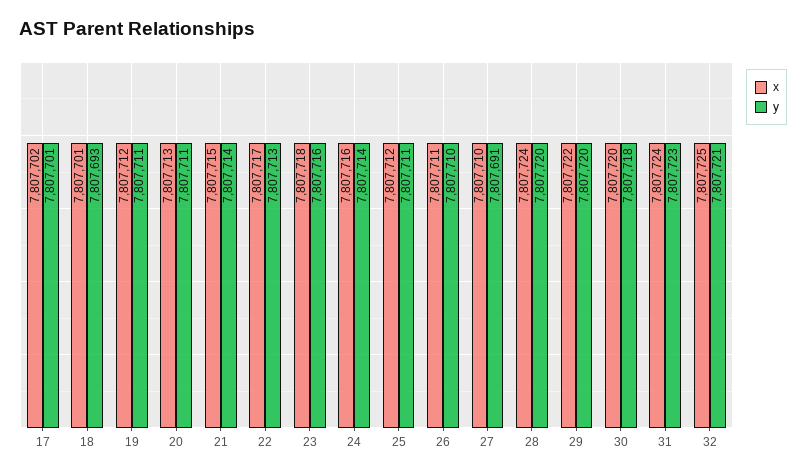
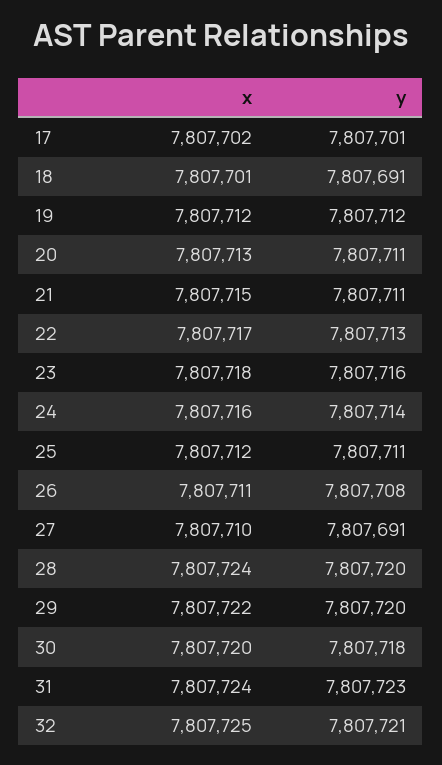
y, 18: 7807693 -> 7807691
y, 19: 7807711 -> 7807712
y, 21: 7807714 -> 7807711
y, 26: 7807710 -> 7807708

